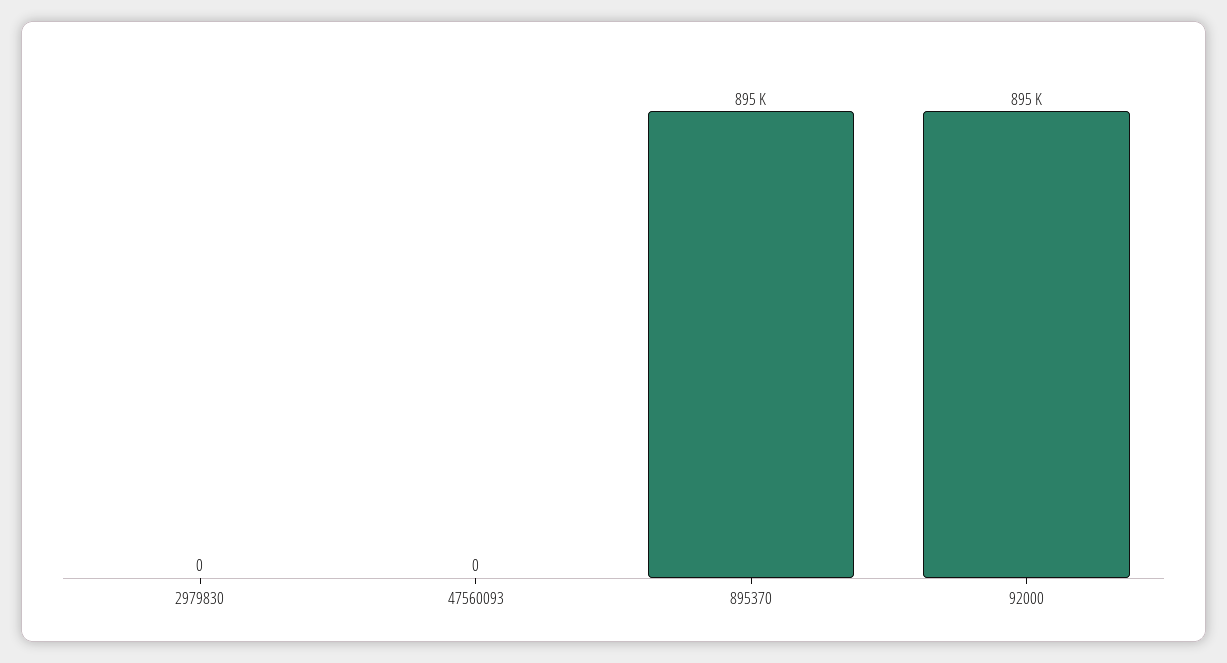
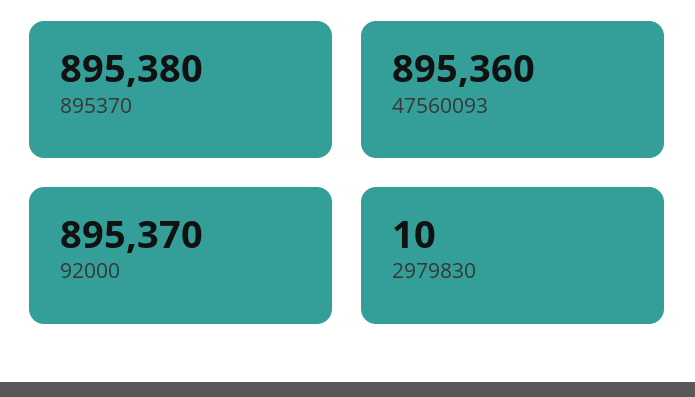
2979830: 0 -> 10
47560093: 0 -> 895360

